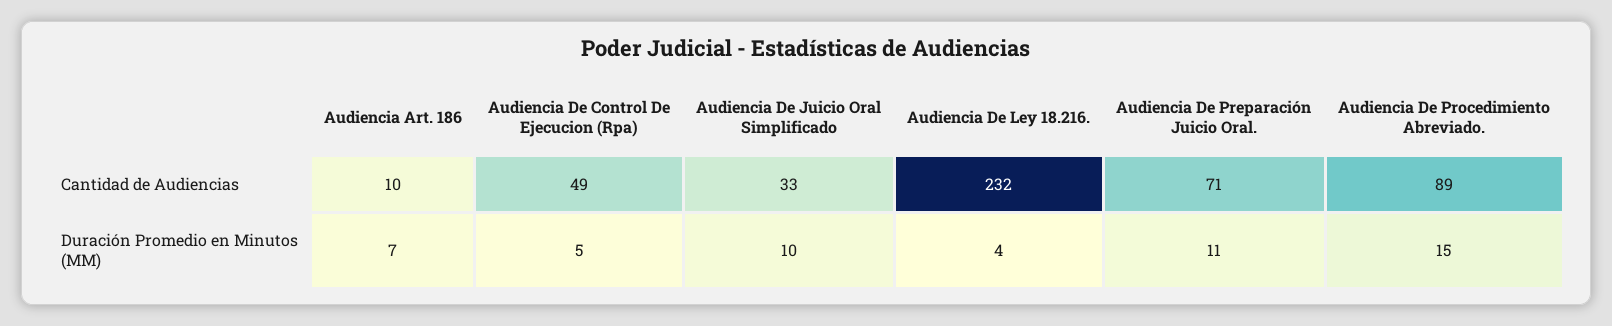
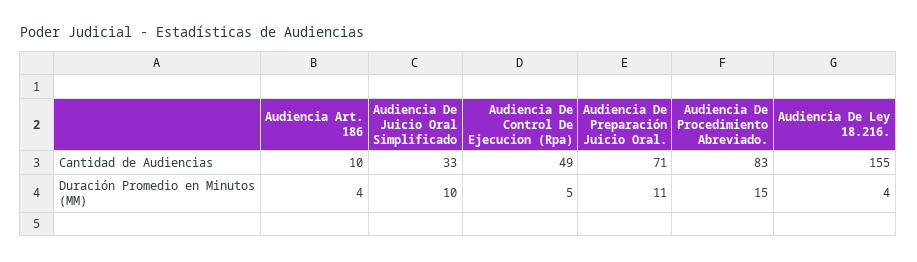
Audiencia De Ley 18.216., Cantidad de Audiencias: 232 -> 155
Audiencia De Procedimiento Abreviado., Cantidad de Audiencias: 89 -> 83
Audiencia Art. 186, Duración Promedio en Minutos (MM): 7 -> 4

